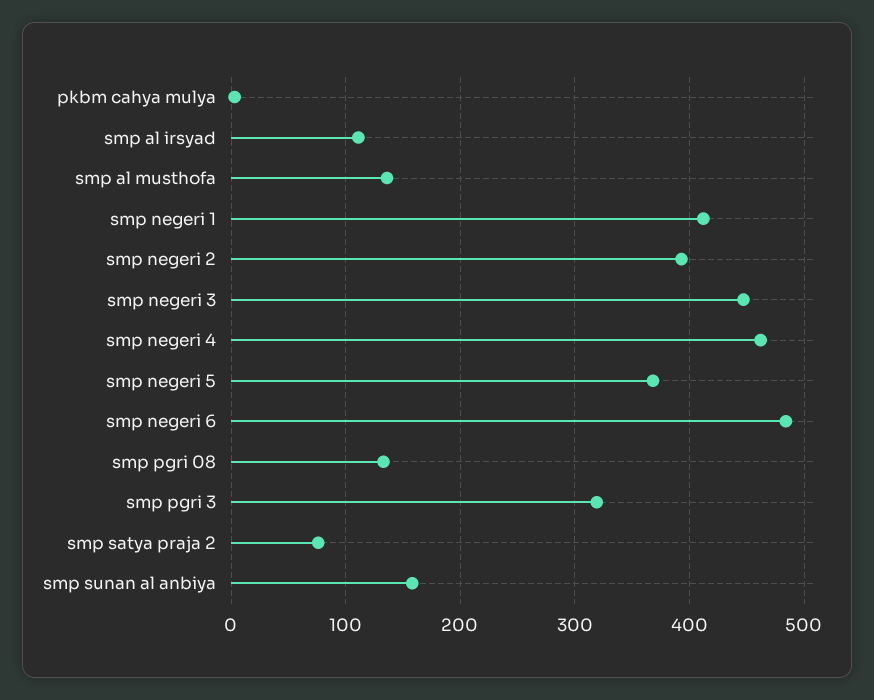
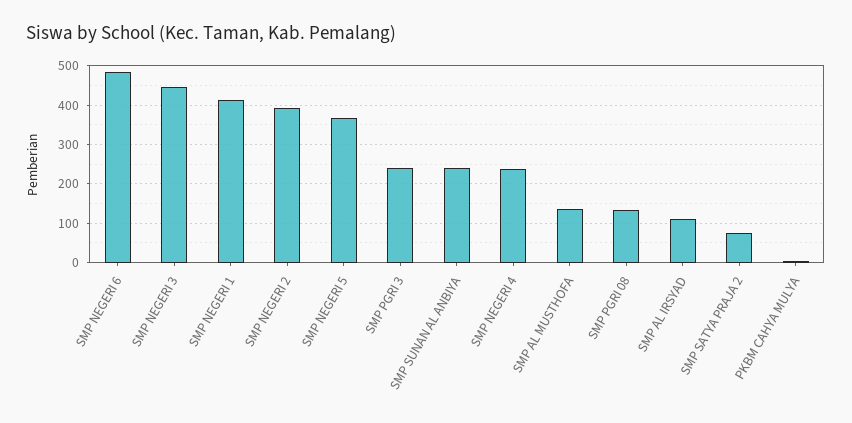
smp negeri 4: 460 -> 240
smp pgri 3: 320 -> 240
smp sunan al anbiya: 160 -> 240

